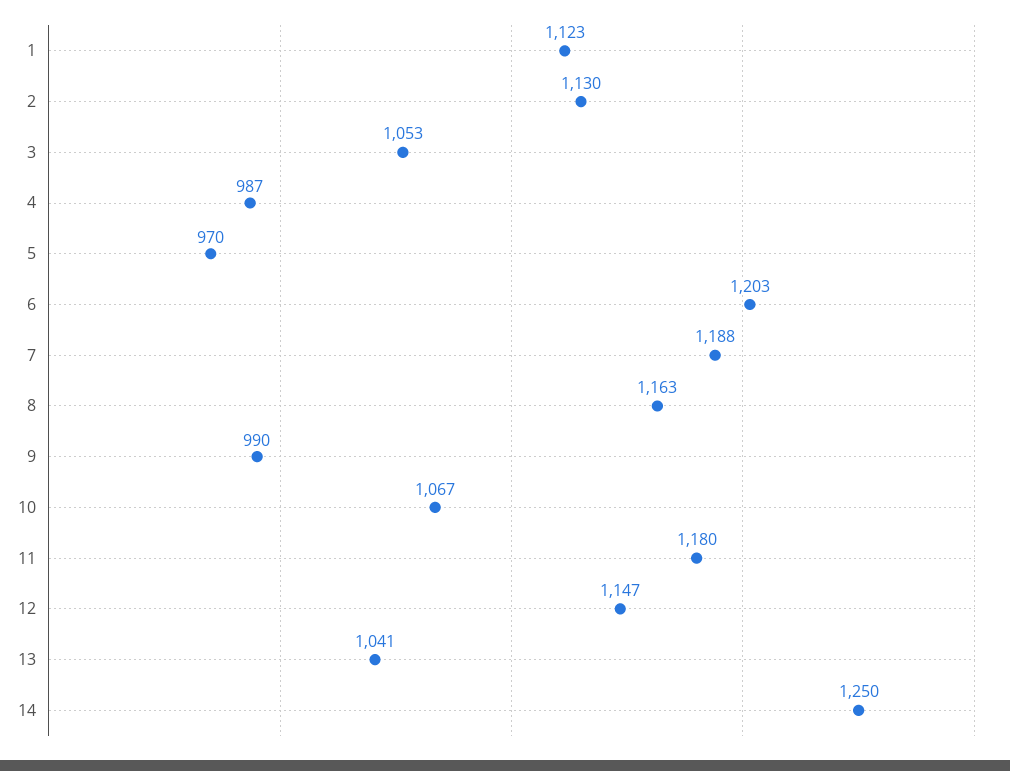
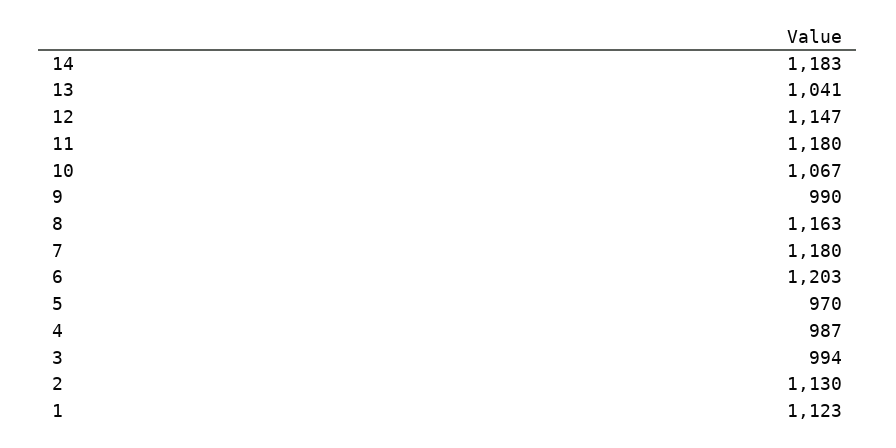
3: 1053 -> 994
7: 1188 -> 1180
14: 1250 -> 1183

